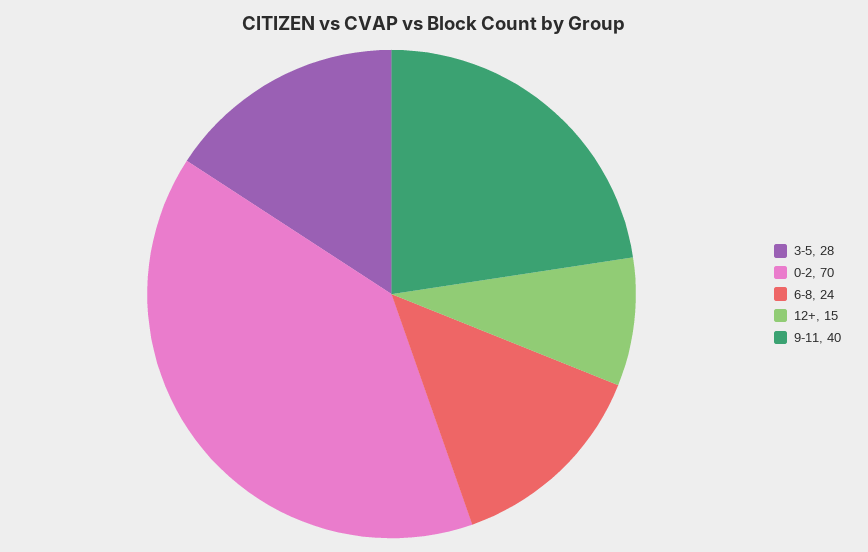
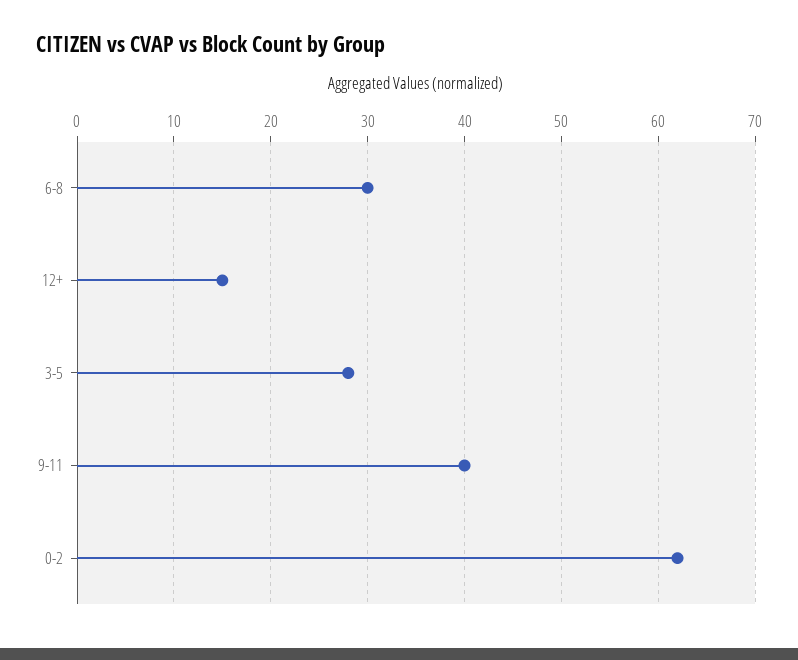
0-2: 70 -> 62
6-8: 24 -> 30

